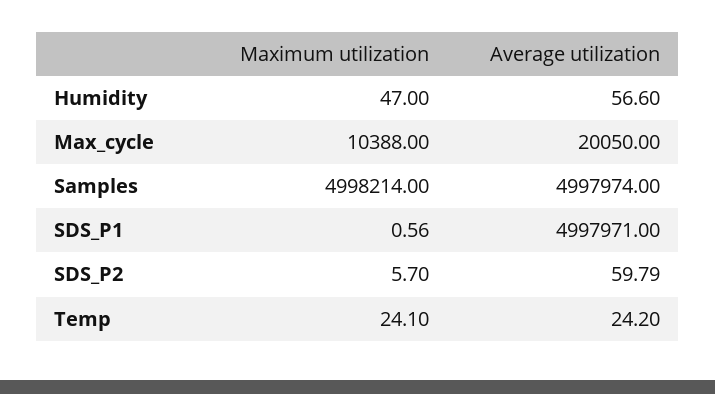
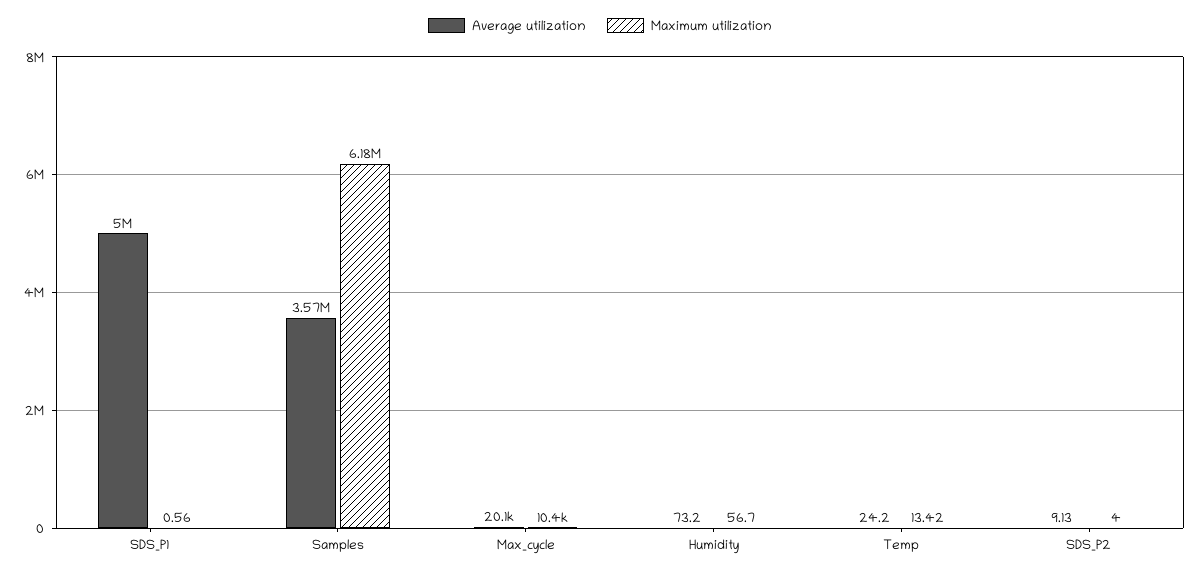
Maximum utilization, Humidity: 47 -> 56.7
Average utilization, Humidity: 56.6 -> 73.2
Maximum utilization, Samples: 4998214 -> 6180000
Average utilization, Samples: 4997974 -> 3570000
Maximum utilization, SDS_P2: 5.7 -> 4
Average utilization, SDS_P2: 59.79 -> 9.13
Maximum utilization, Temp: 24.1 -> 13.42

